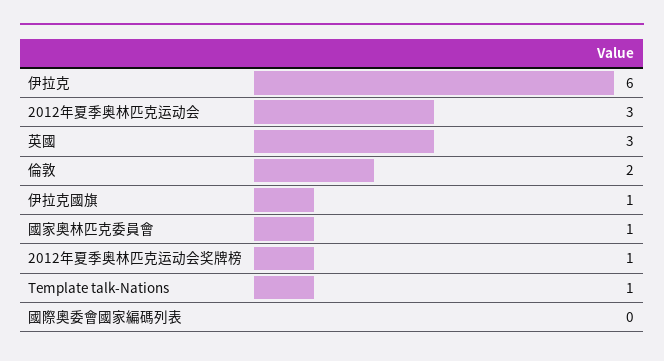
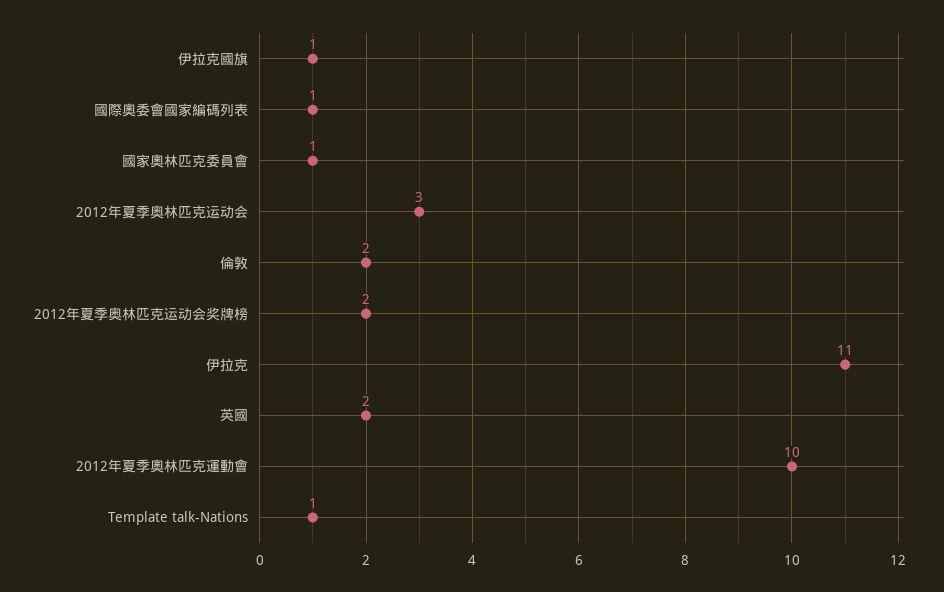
伊拉克: 6 -> 11
英國: 3 -> 2
2012年夏季奥林匹克运动会奖牌榜: 1 -> 2
國際奧委會國家編碼列表: 0 -> 1
2012年夏季奧林匹克運動會: none -> 10

